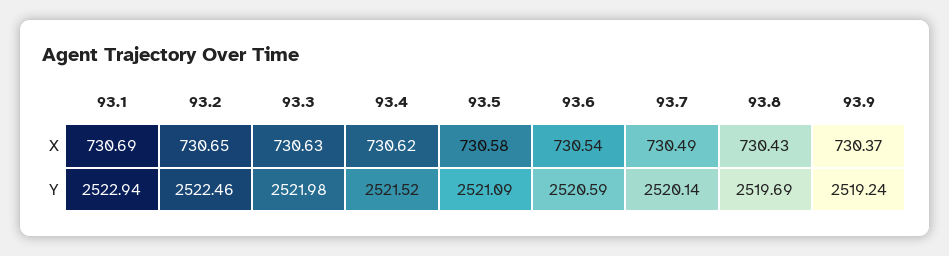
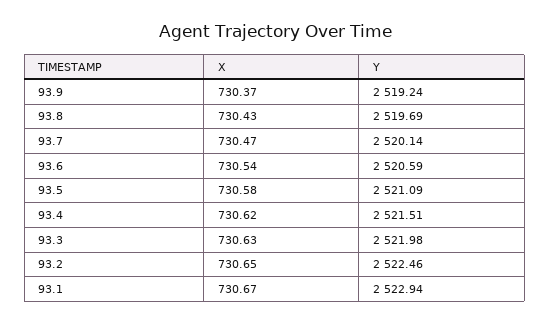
93.1, X: 730.69 -> 730.67
93.7, X: 730.49 -> 730.47
93.4, Y: 2521.52 -> 2521.51

